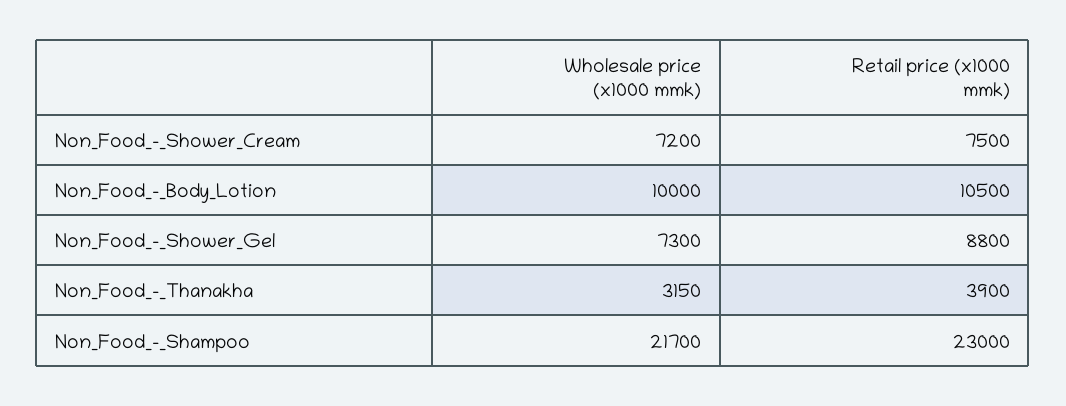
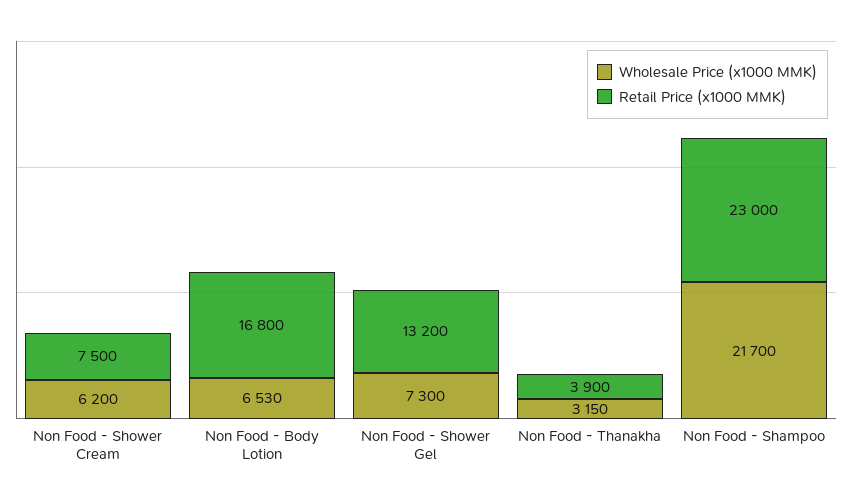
Wholesale price (x1000 mmk), Non_Food_-_Shower_Cream: 7200 -> 6200
Wholesale price (x1000 mmk), Non_Food_-_Body_Lotion: 10000 -> 6530
Retail price (x1000 mmk), Non_Food_-_Body_Lotion: 10500 -> 16800
Retail price (x1000 mmk), Non_Food_-_Shower_Gel: 8800 -> 13200

